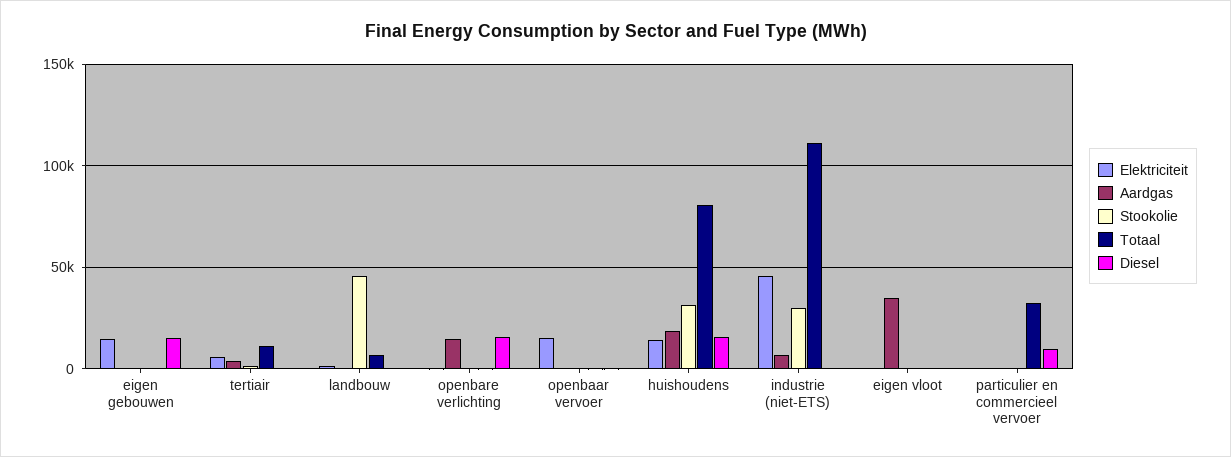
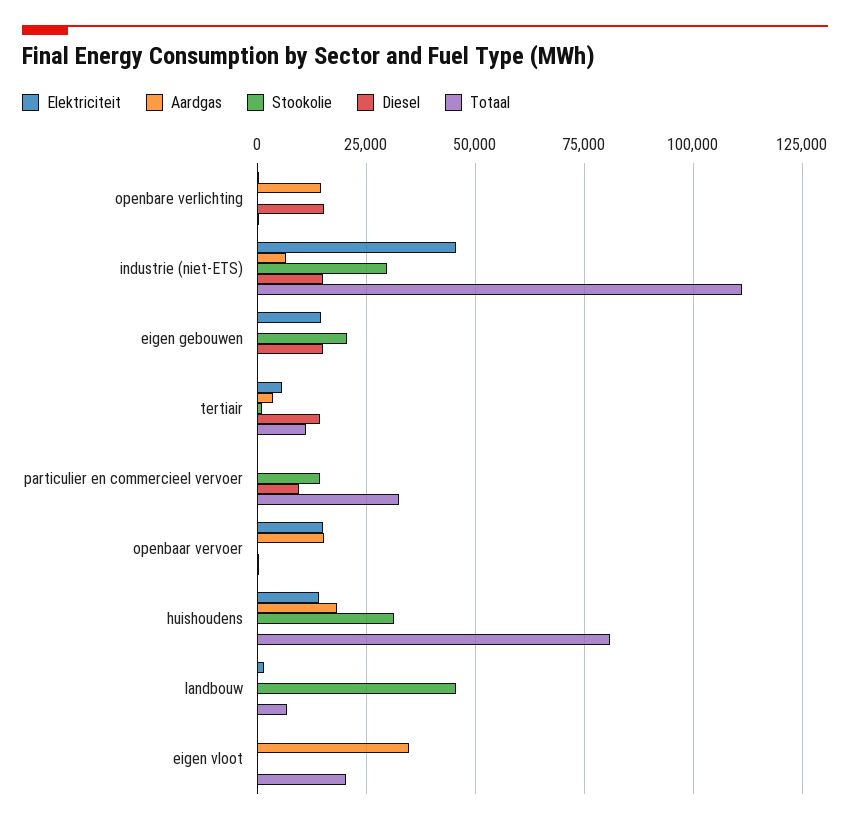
Stookolie, eigen gebouwen: 0 -> 20000
Diesel, tertiair: 0 -> 15000
Aardgas, openbaar vervoer: 0 -> 15000
Diesel, huishoudens: 15000 -> 0
Diesel, industrie (niet-ETS): 0 -> 15000
Totaal, eigen vloot: 0 -> 20000
Stookolie, particulier en commercieel vervoer: 0 -> 15000

